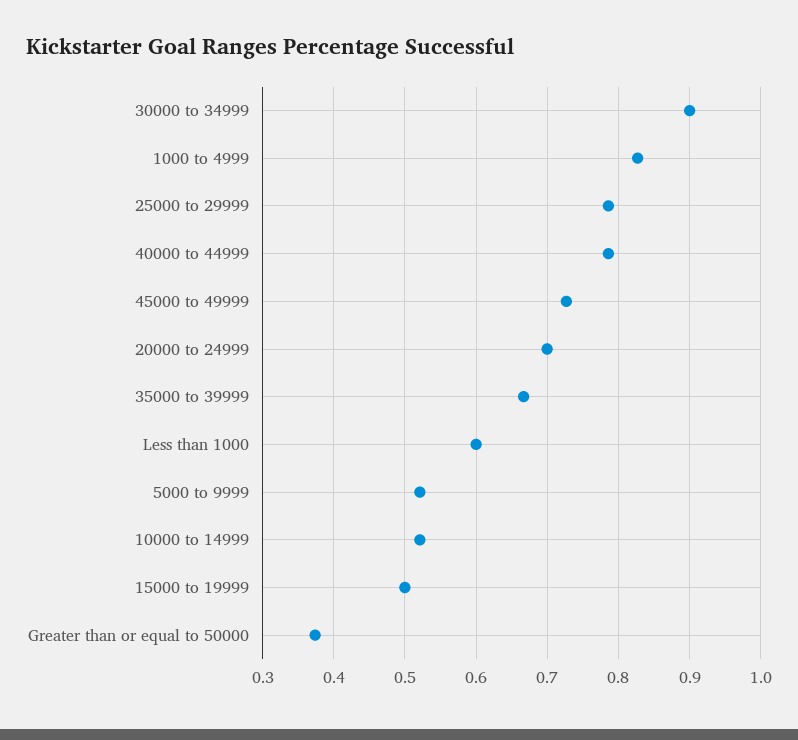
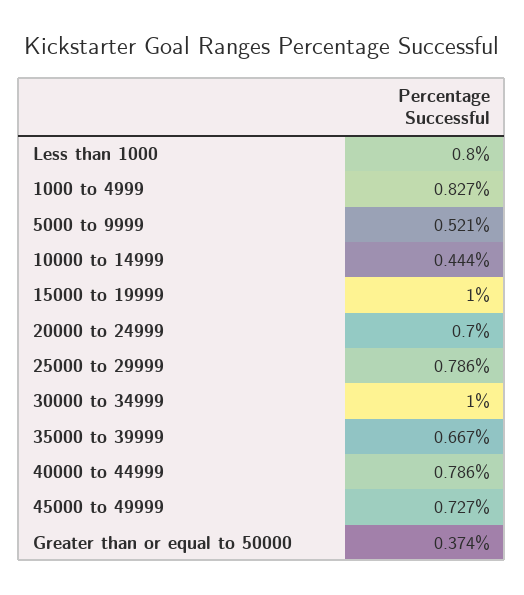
30000 to 34999: 0.9 -> 1
Less than 1000: 0.6 -> 0.8
10000 to 14999: 0.52 -> 0.444
15000 to 19999: 0.5 -> 1

